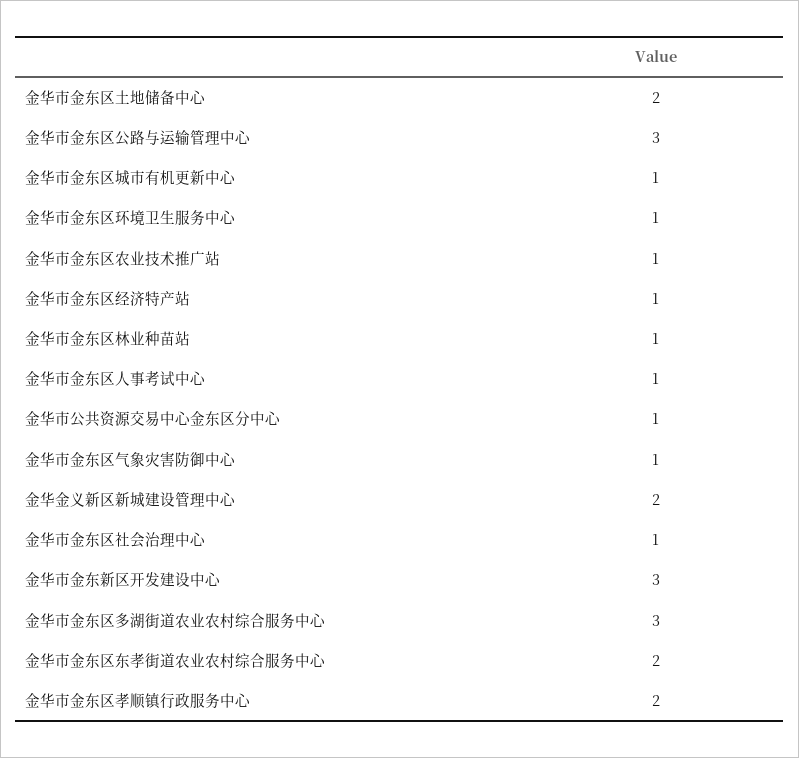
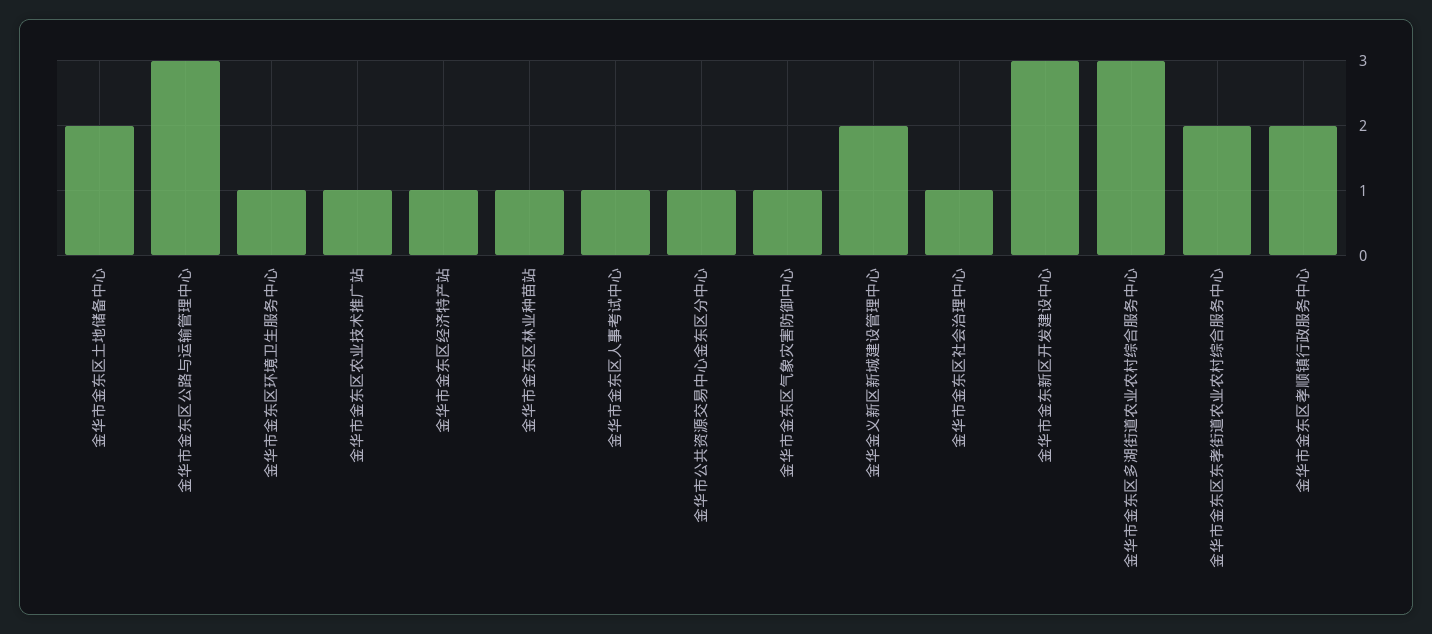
金华市金东区城市有机更新中心: 1 -> none

